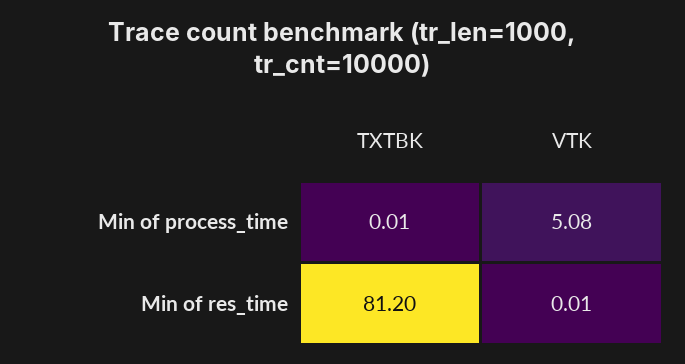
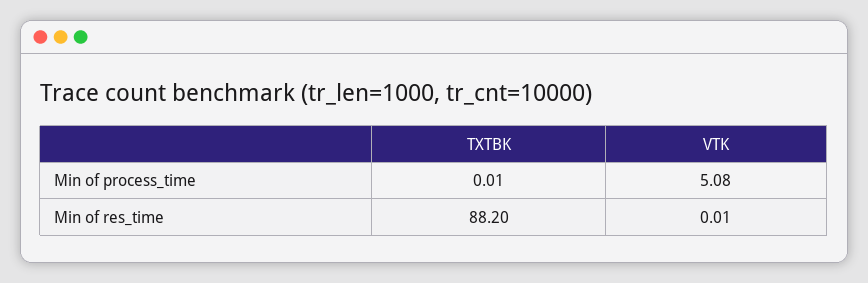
TXTBK, Min of res_time: 81.2 -> 88.2

